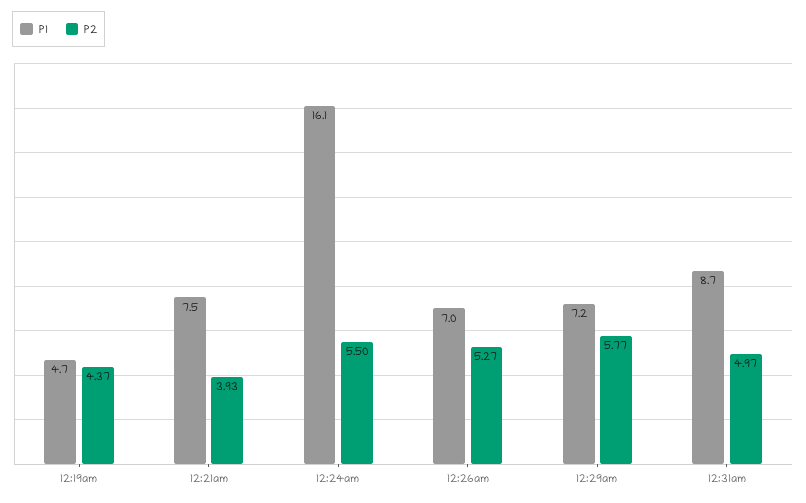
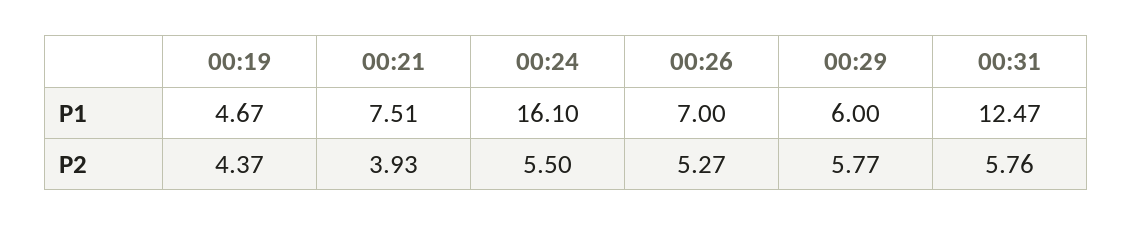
P1, 12:29am: 7.2 -> 6
P1, 12:31am: 8.7 -> 12.47
P2, 12:31am: 4.97 -> 5.76

